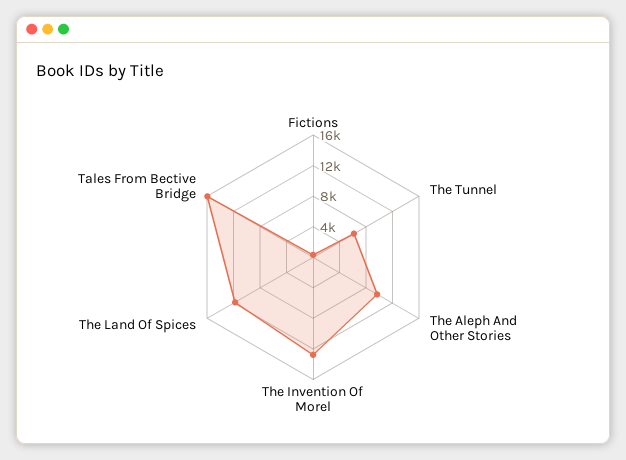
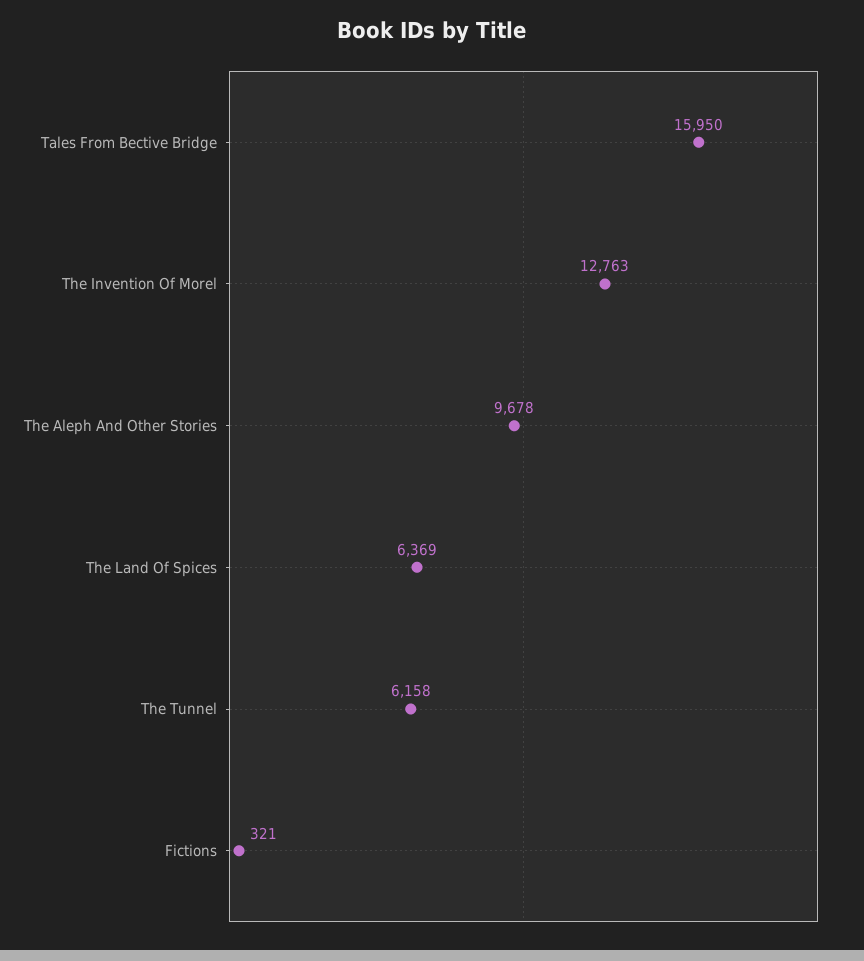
The Land Of Spices: 12000 -> 6369

